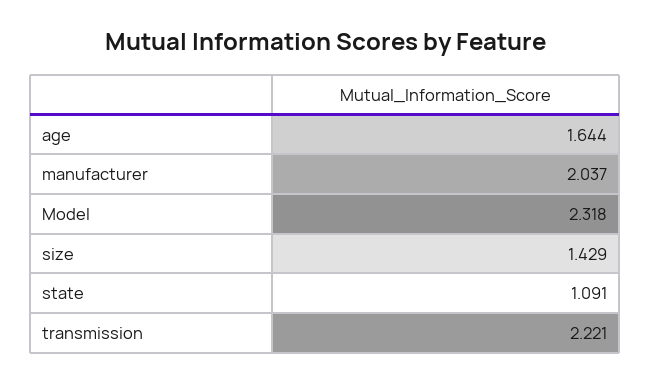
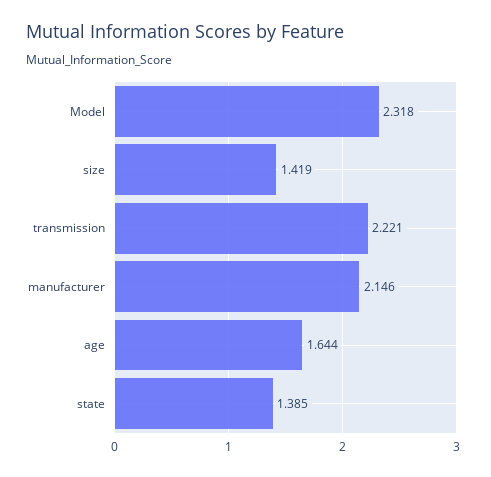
manufacturer: 2.037 -> 2.146
size: 1.429 -> 1.419
state: 1.091 -> 1.385

